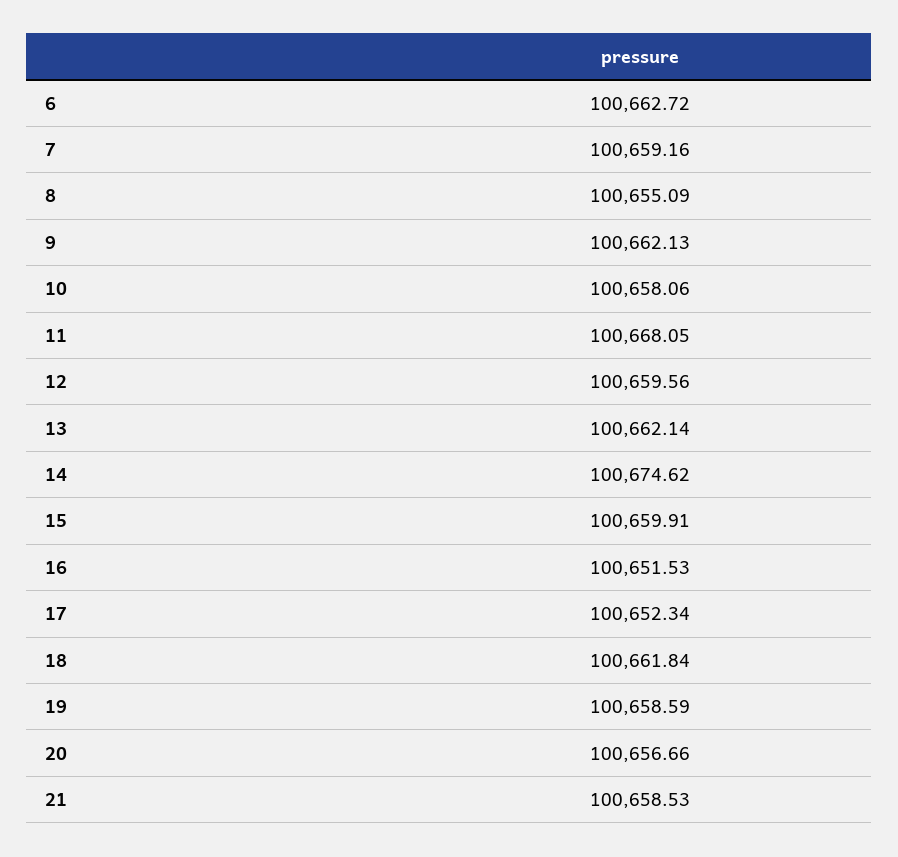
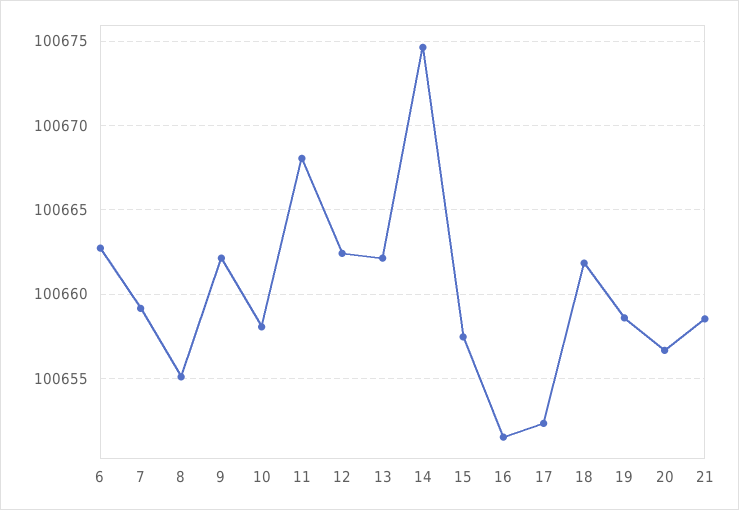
12: 100659.56 -> 100662.5
15: 100659.91 -> 100657.5

